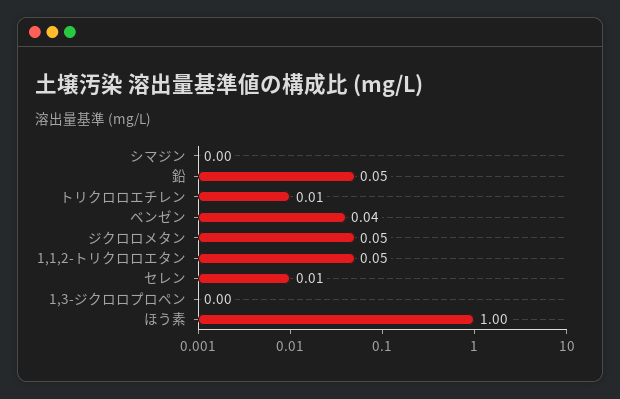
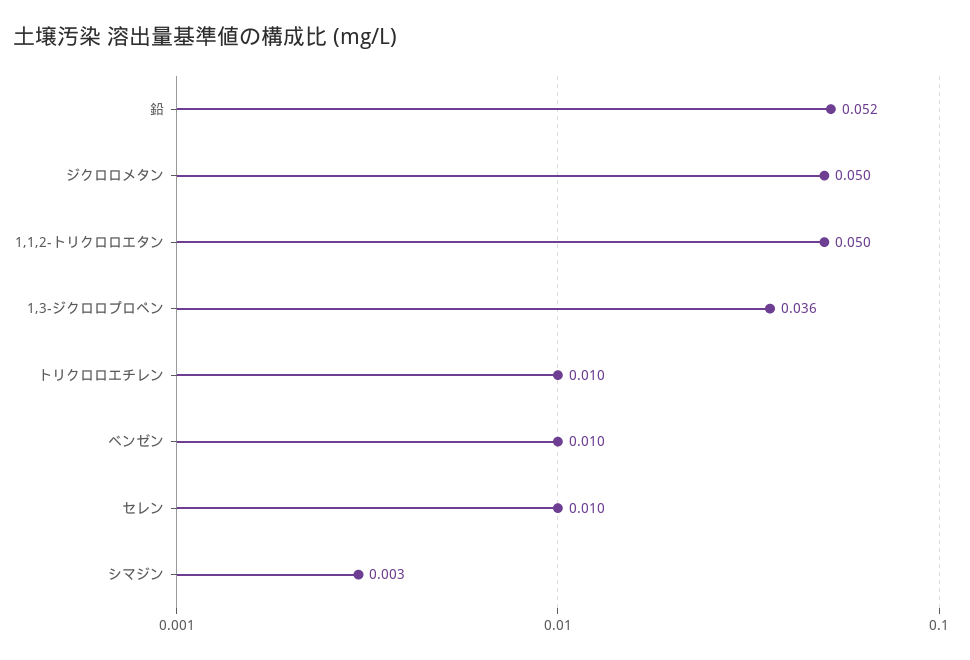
ベンゼン: 0.04 -> 0.01
1,3-ジクロロプロペン: 0 -> 0.036
ほう素: 1 -> none

